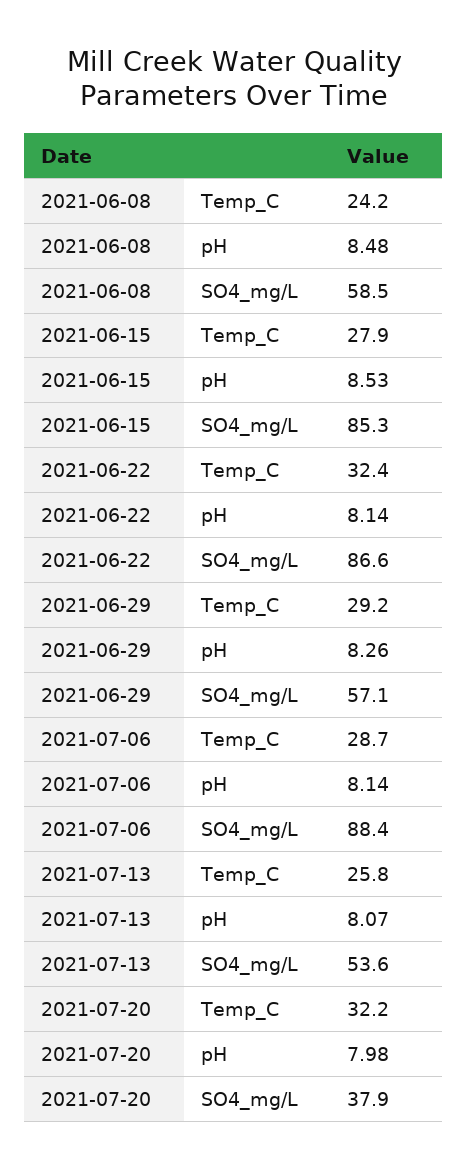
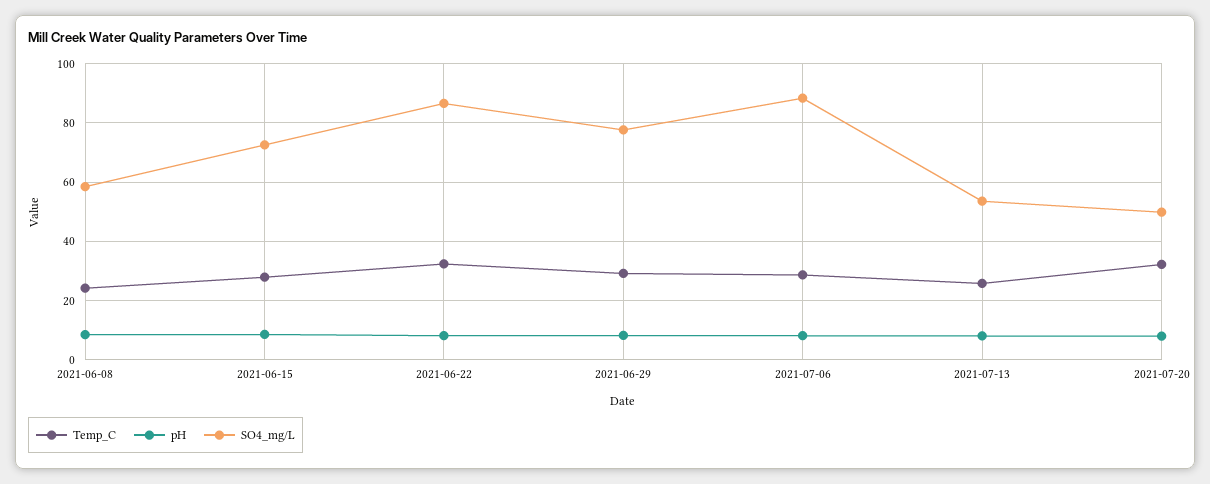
SO4_mg/L, 2021-06-15: 85.3 -> 72.5
SO4_mg/L, 2021-06-29: 57.1 -> 77.5
SO4_mg/L, 2021-07-20: 37.9 -> 50

